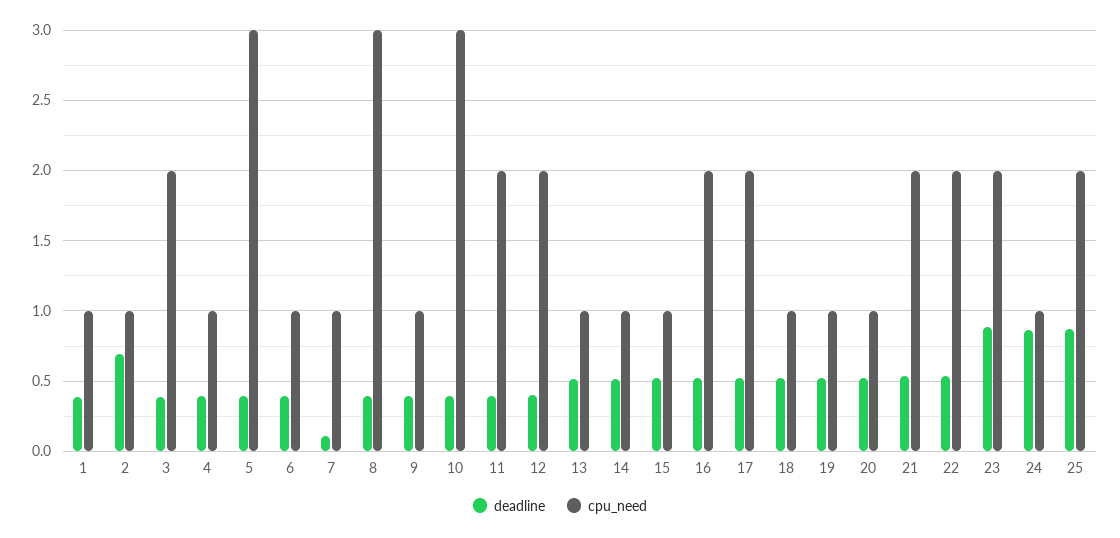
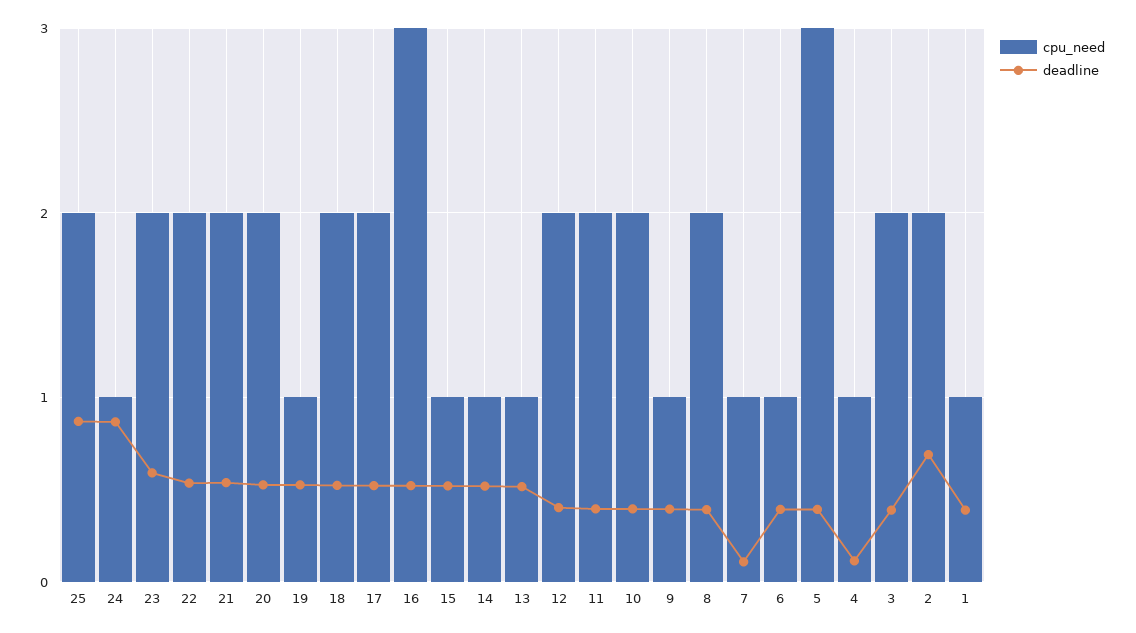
cpu_need, 2: 1 -> 2
deadline, 4: 0.4 -> 0.1
cpu_need, 8: 3 -> 2
cpu_need, 10: 3 -> 2
cpu_need, 16: 2 -> 3
cpu_need, 18: 1 -> 2
cpu_need, 20: 1 -> 2
deadline, 23: 0.9 -> 0.6

